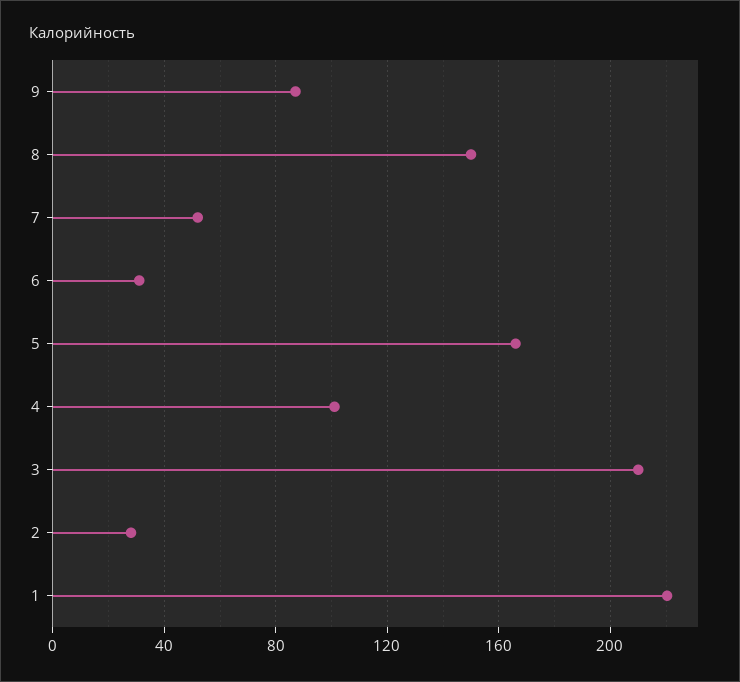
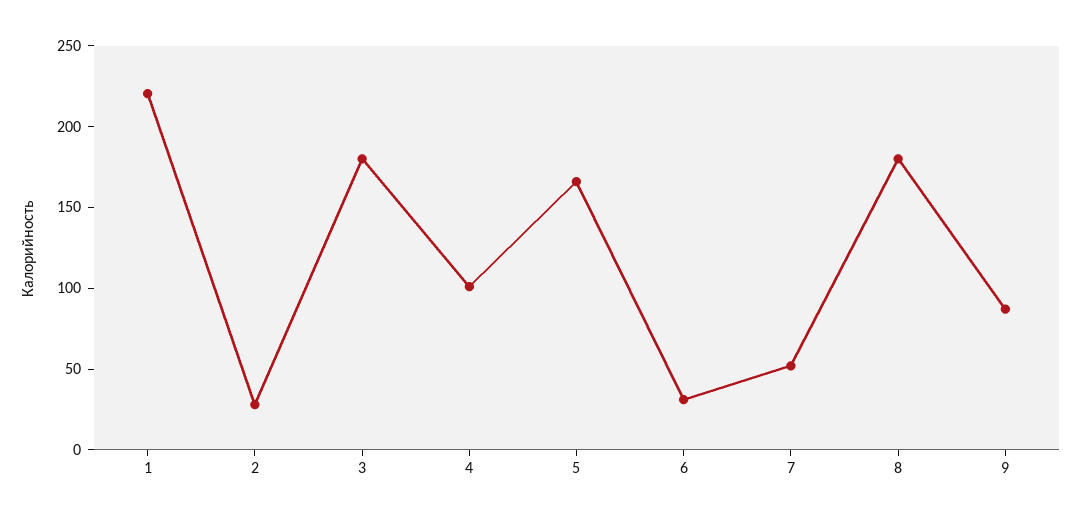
8: 150 -> 180
3: 210 -> 180

